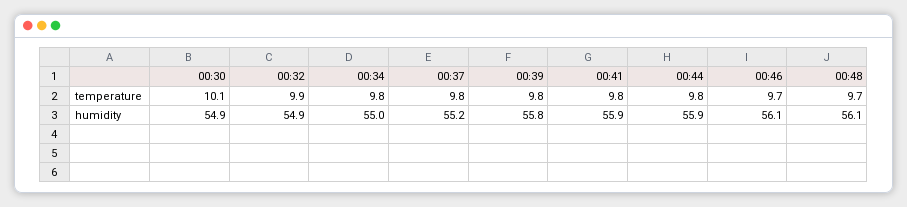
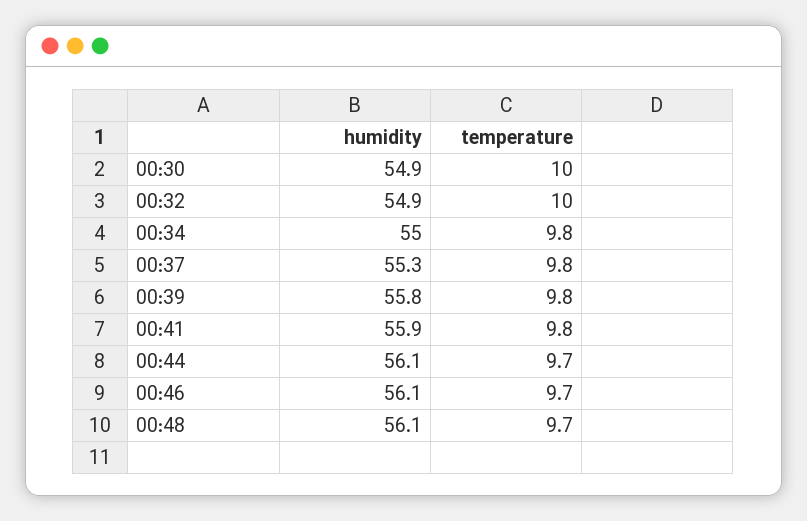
00:30, temperature: 10.1 -> 10
00:32, temperature: 9.9 -> 10
00:44, temperature: 9.8 -> 9.7
00:37, humidity: 55.2 -> 55.3
00:44, humidity: 55.9 -> 56.1

